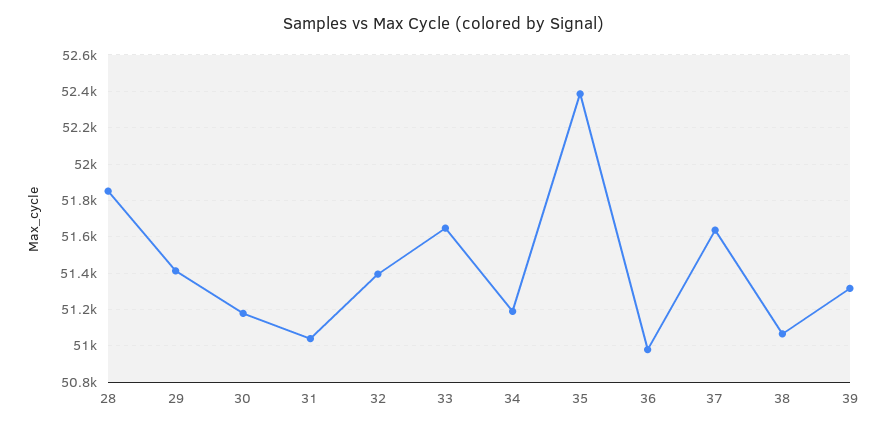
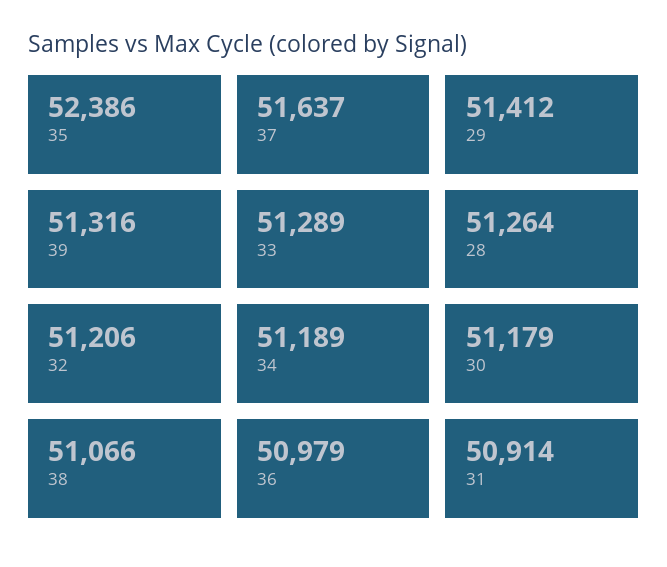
28: 51850 -> 51264
31: 51050 -> 50914
32: 51400 -> 51206
33: 51650 -> 51289

